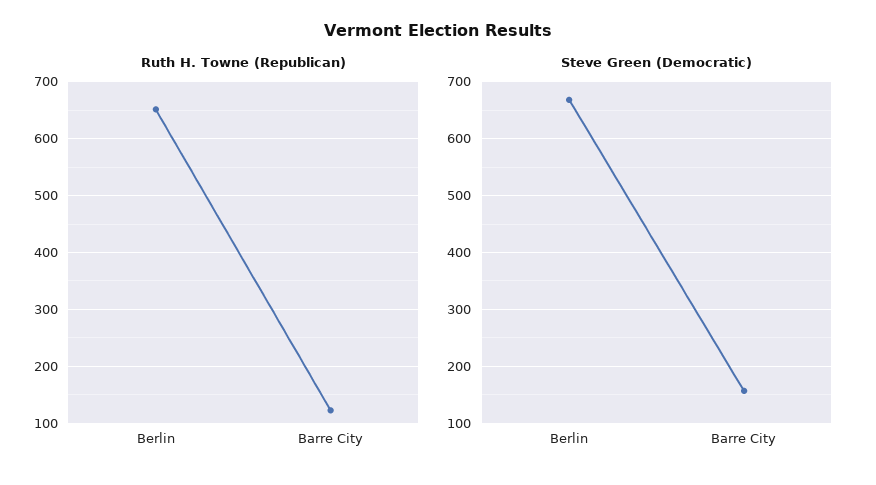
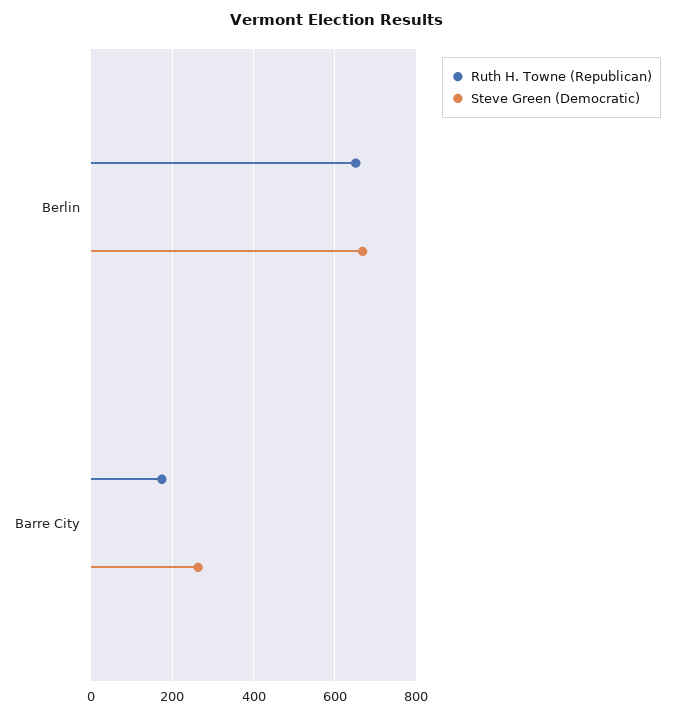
Ruth H. Towne (Republican), Barre City: 120 -> 180
Steve Green (Democratic), Barre City: 160 -> 260

